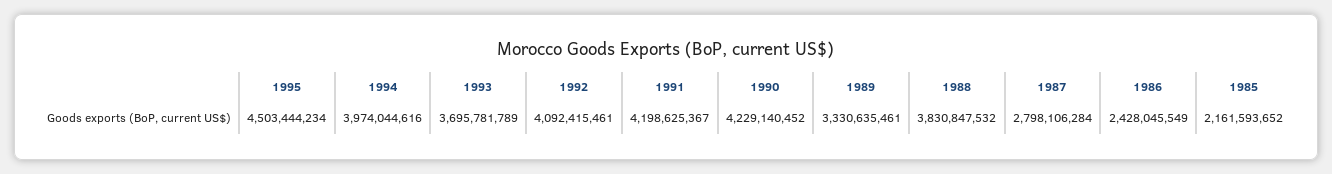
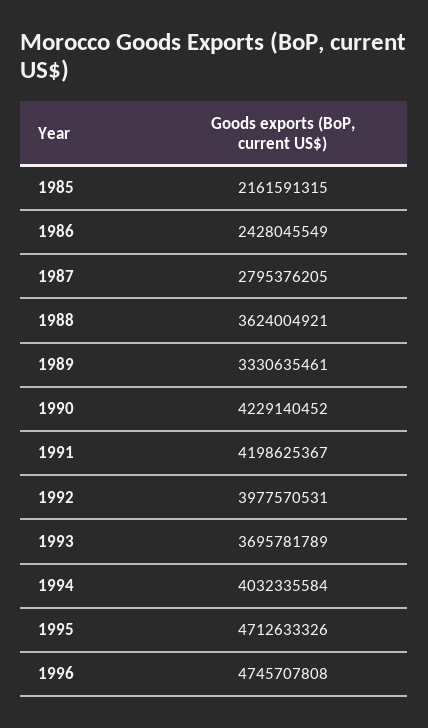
1995: 4503444234 -> 4712633326
1994: 3974044616 -> 4032335584
1992: 4092415461 -> 3977570531
1988: 3830847532 -> 3624004921
1987: 2798106284 -> 2795376205
1985: 2161593652 -> 2161591315
1996: none -> 4745707808

